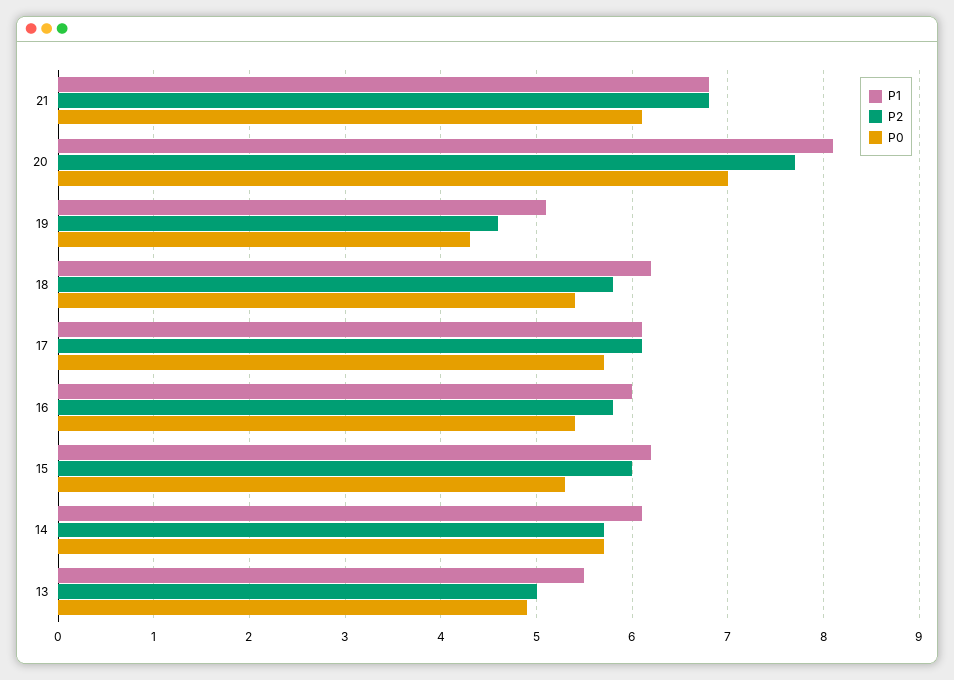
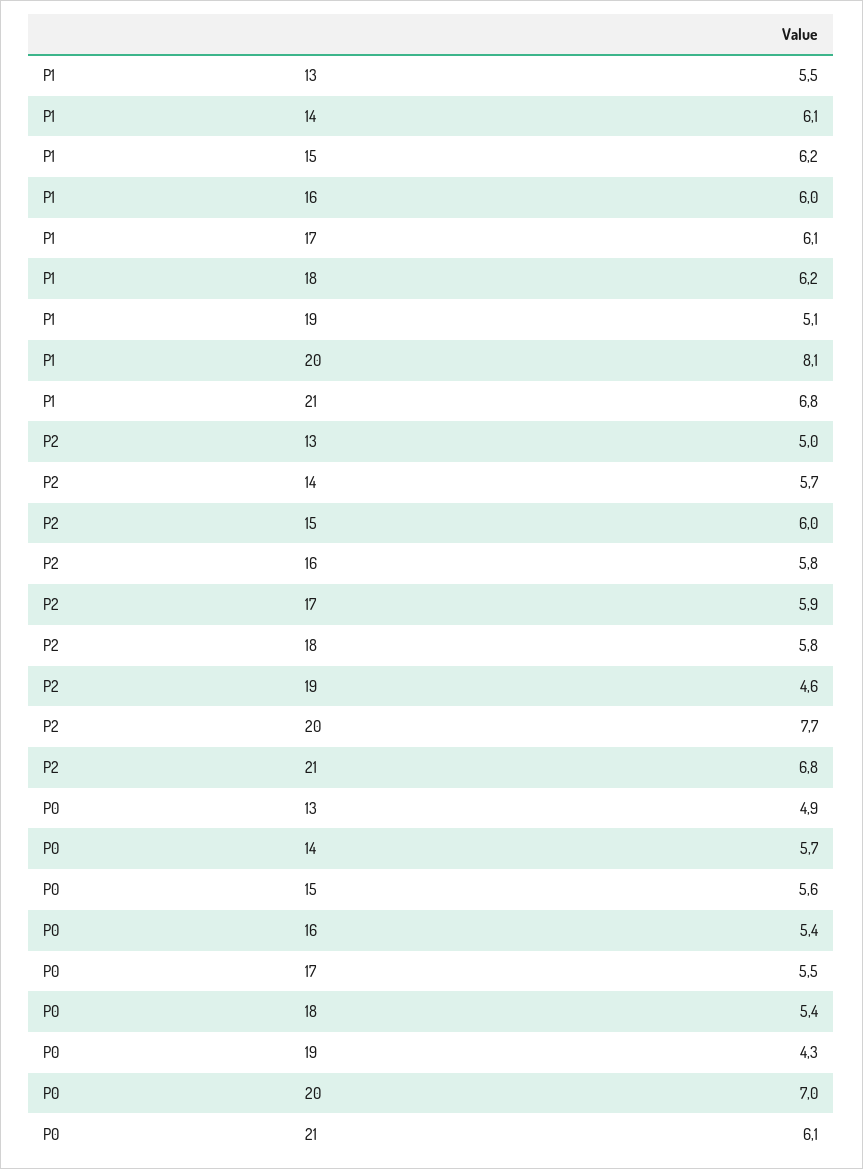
P2, 17: 6.1 -> 5.9
P0, 17: 5.7 -> 5.5
P0, 15: 5.3 -> 5.6

